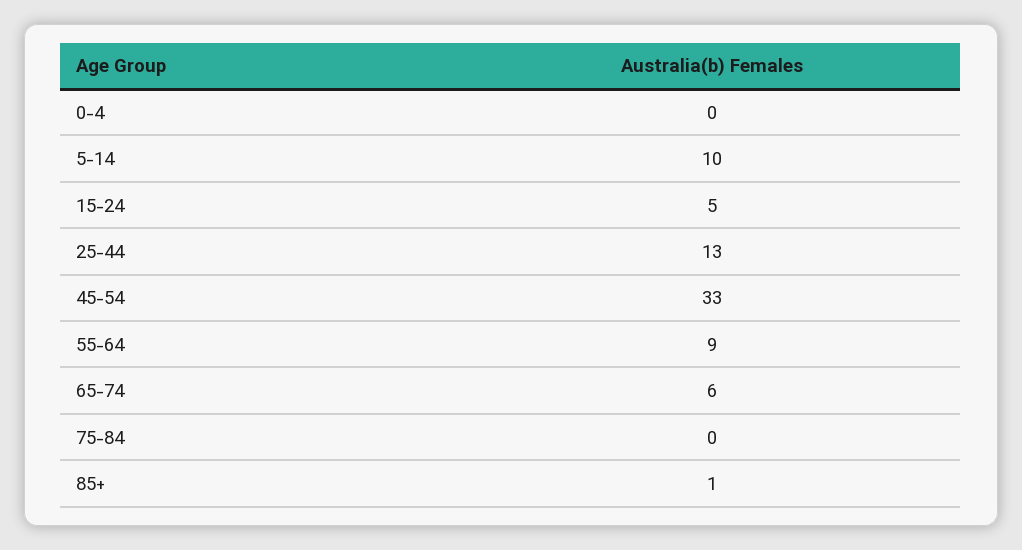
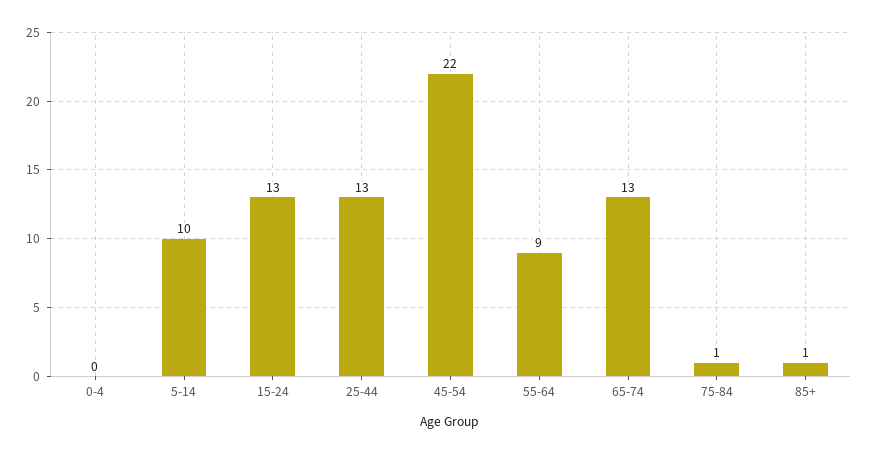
15-24: 5 -> 13
45-54: 33 -> 22
65-74: 6 -> 13
75-84: 0 -> 1

